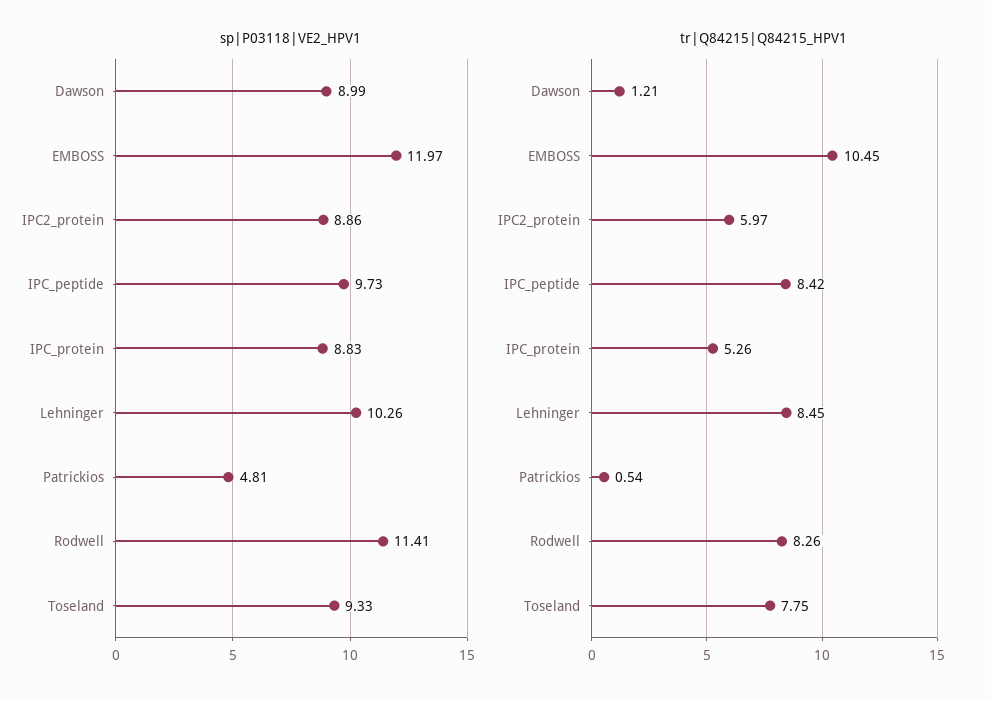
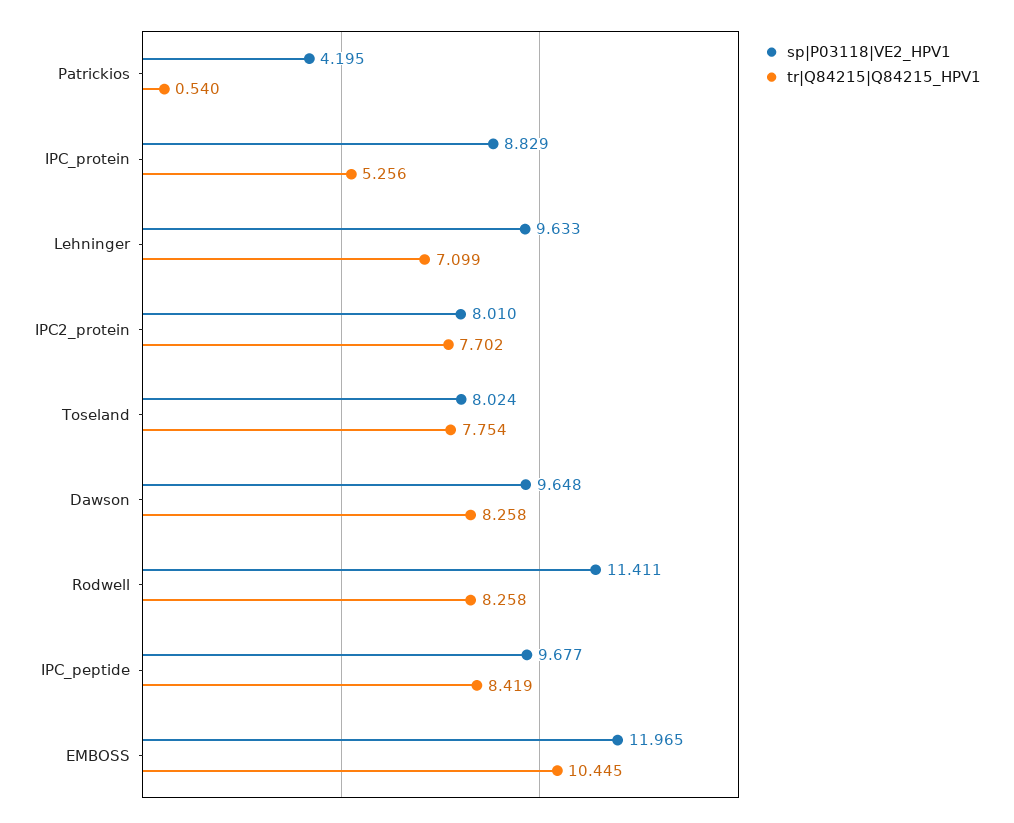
sp|P03118|VE2_HPV1, Dawson: 8.99 -> 9.648
sp|P03118|VE2_HPV1, IPC2_protein: 8.86 -> 8.01
sp|P03118|VE2_HPV1, IPC_peptide: 9.73 -> 9.677
sp|P03118|VE2_HPV1, Lehninger: 10.26 -> 9.633
sp|P03118|VE2_HPV1, Patrickios: 4.81 -> 4.195
sp|P03118|VE2_HPV1, Toseland: 9.33 -> 8.024
tr|Q84215|Q84215_HPV1, Dawson: 1.21 -> 8.258
tr|Q84215|Q84215_HPV1, IPC2_protein: 5.97 -> 7.702
tr|Q84215|Q84215_HPV1, Lehninger: 8.45 -> 7.099

